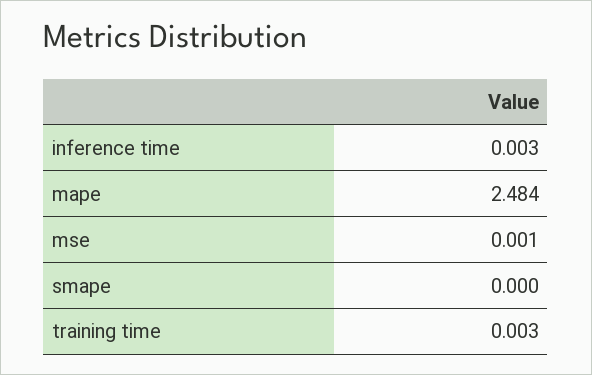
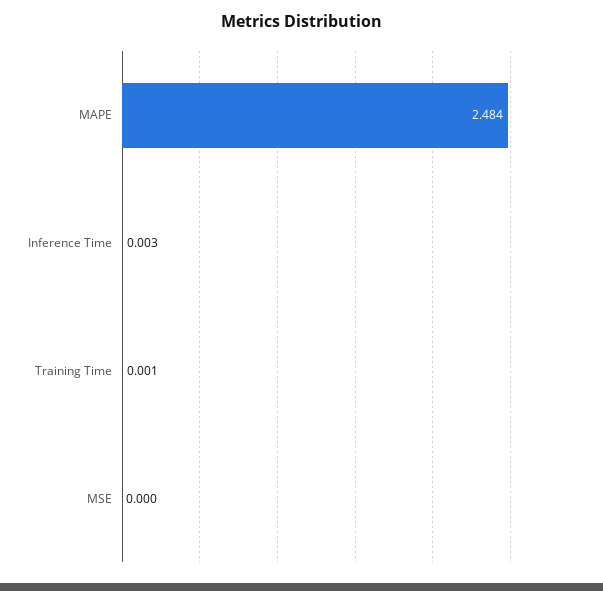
mse: 0.001 -> 0
smape: 0 -> none
training time: 0.003 -> 0.001

